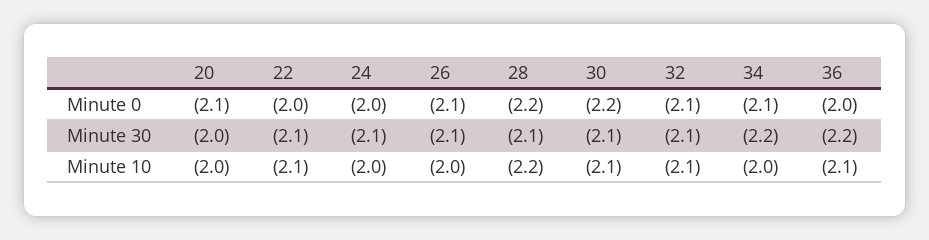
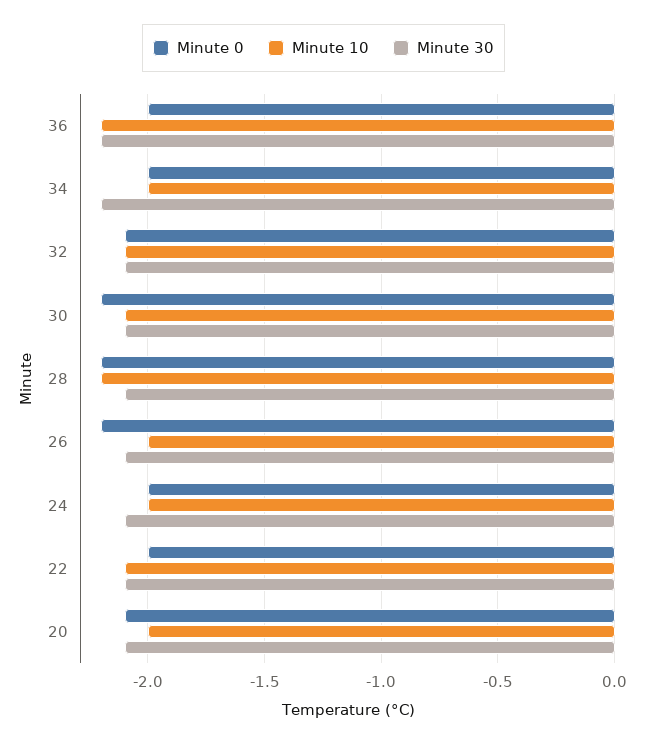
Minute 0, 26: -2.1 -> -2.2
Minute 0, 34: -2.1 -> -2
Minute 30, 20: -2 -> -2.1
Minute 10, 36: -2.1 -> -2.2

